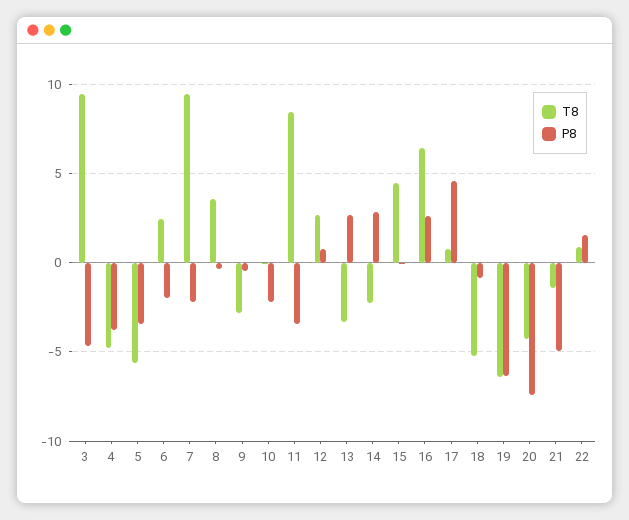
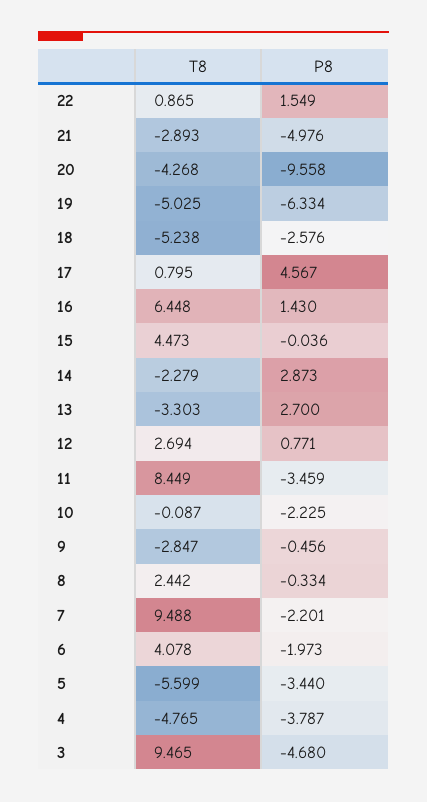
T8, 6: 2.5 -> 4.078
T8, 8: 3.5 -> 2.442
P8, 16: 2.5 -> 1.43
P8, 18: -1 -> -2.576
T8, 19: -6.5 -> -5.025
P8, 20: -7.5 -> -9.558
T8, 21: -1.5 -> -2.893

